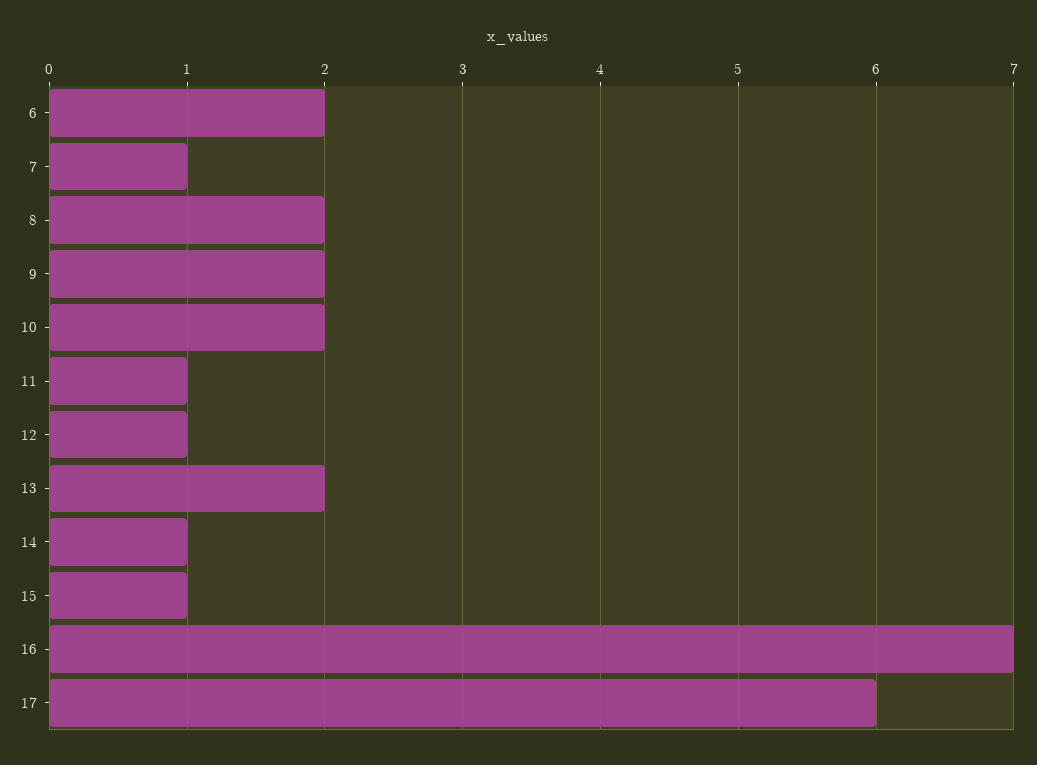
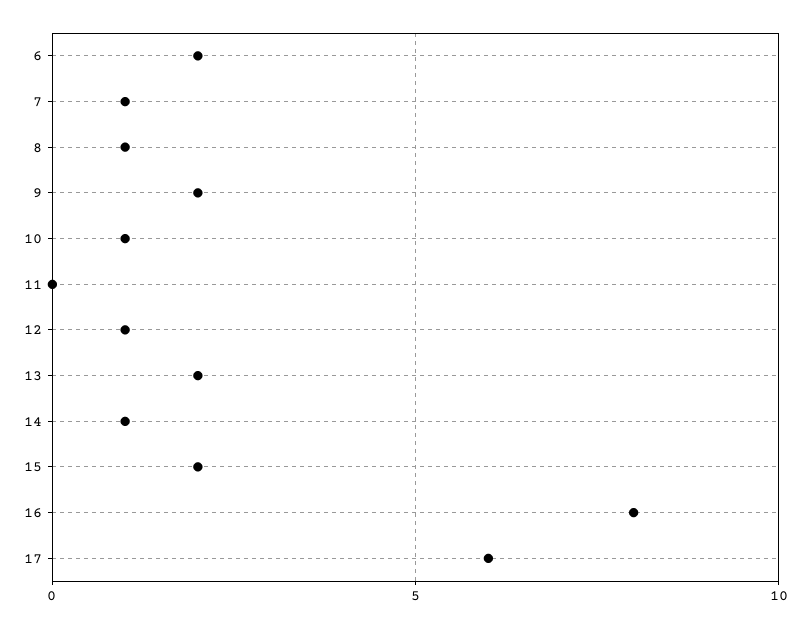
8: 2 -> 1
10: 2 -> 1
11: 1 -> 0
15: 1 -> 2
16: 7 -> 8

